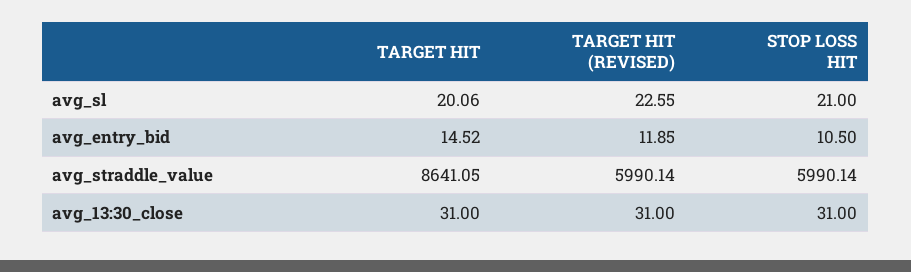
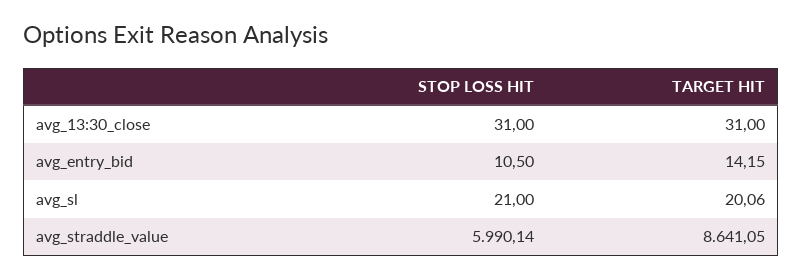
TARGET HIT (REVISED), avg_sl: 22.55 -> none
TARGET HIT, avg_entry_bid: 14.52 -> 14.15
TARGET HIT (REVISED), avg_entry_bid: 11.85 -> none
TARGET HIT (REVISED), avg_straddle_value: 5990.14 -> none
TARGET HIT (REVISED), avg_13:30_close: 31 -> none

